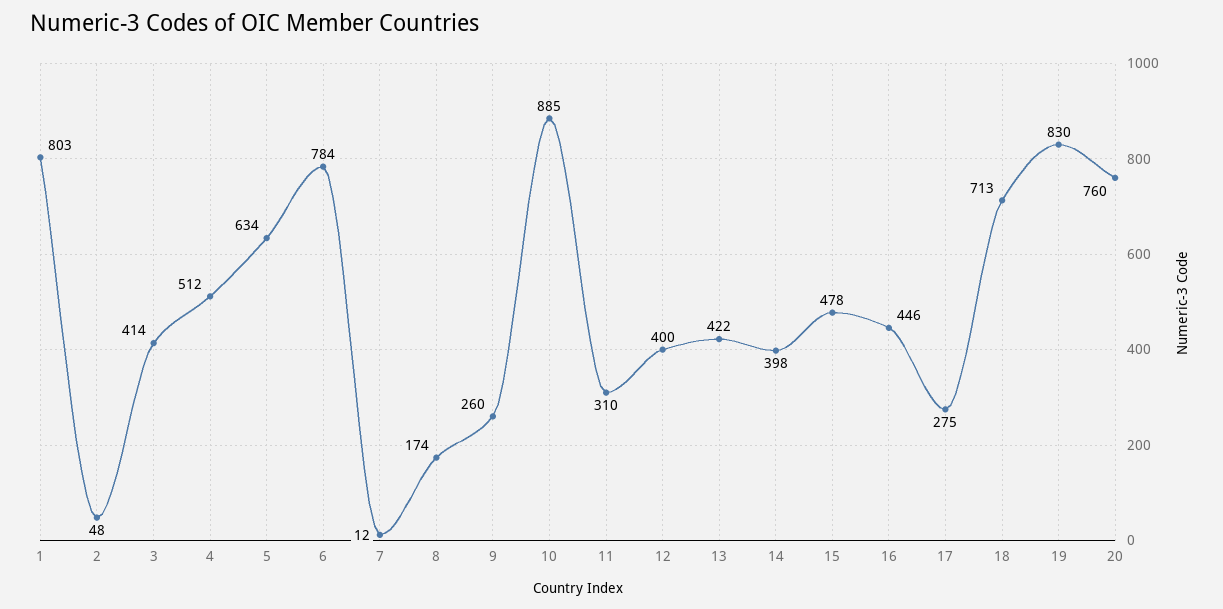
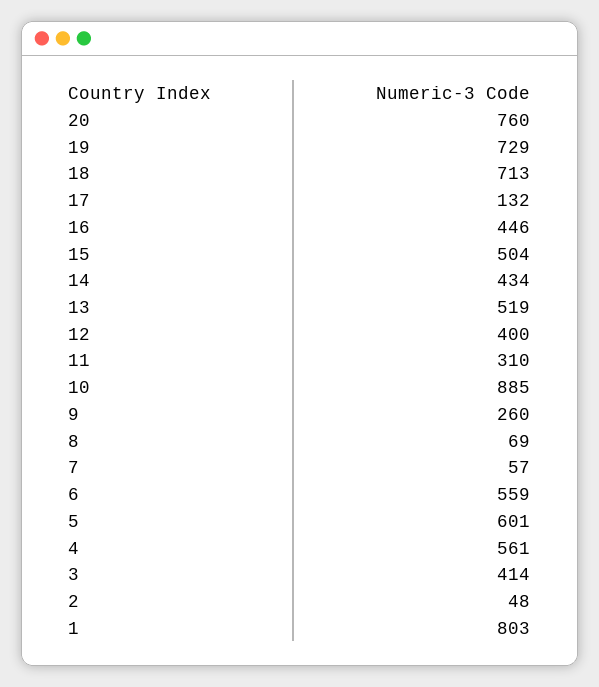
4: 512 -> 561
5: 634 -> 601
6: 784 -> 559
7: 12 -> 57
8: 174 -> 69
13: 422 -> 519
14: 398 -> 434
15: 478 -> 504
17: 275 -> 132
19: 830 -> 729

